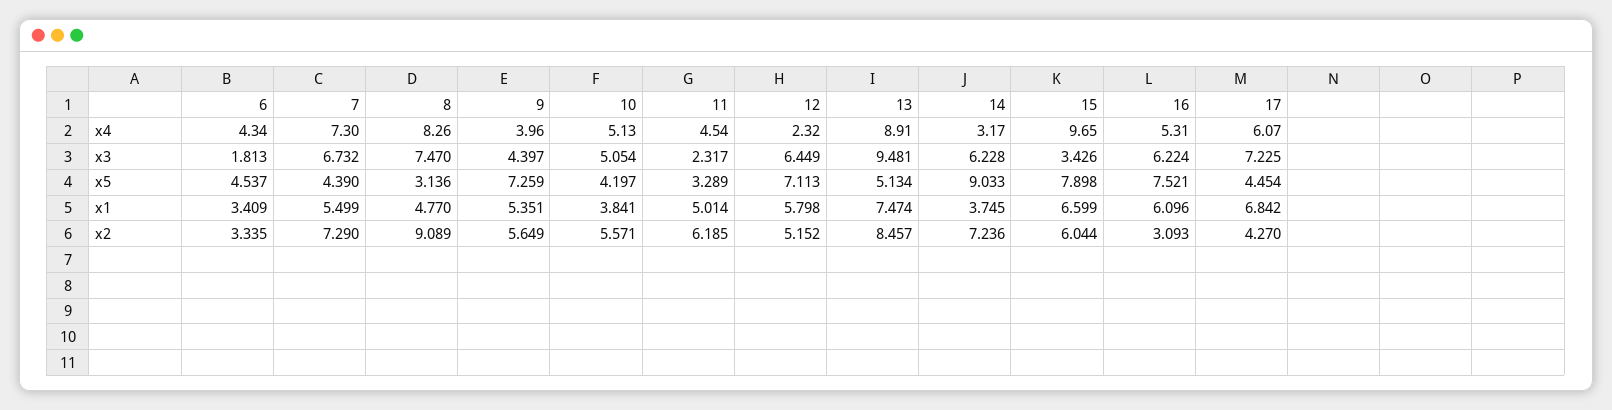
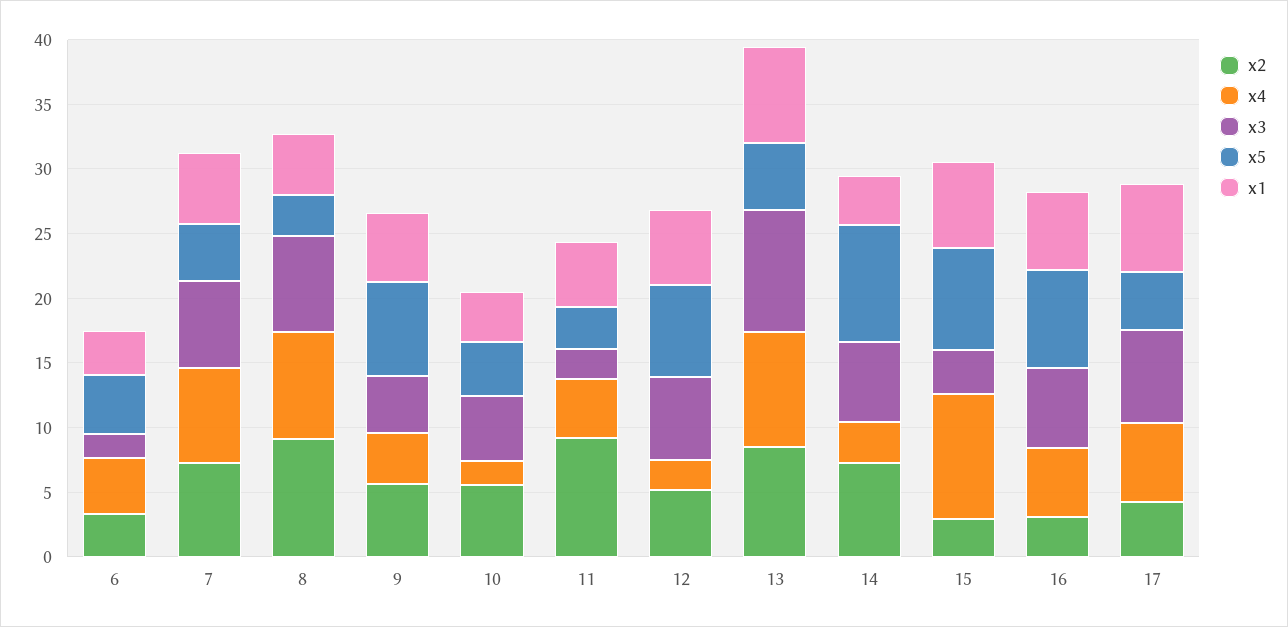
x4, 10: 5.13 -> 2
x2, 11: 6.185 -> 9
x2, 15: 6.044 -> 3

